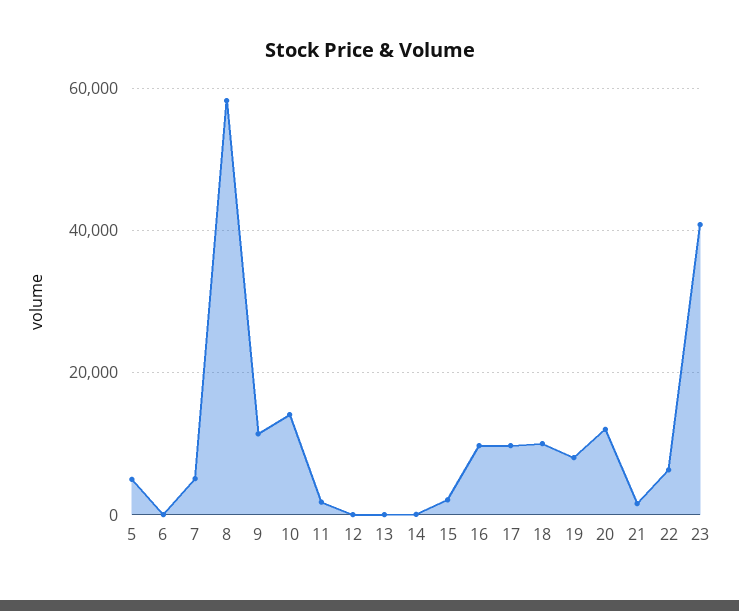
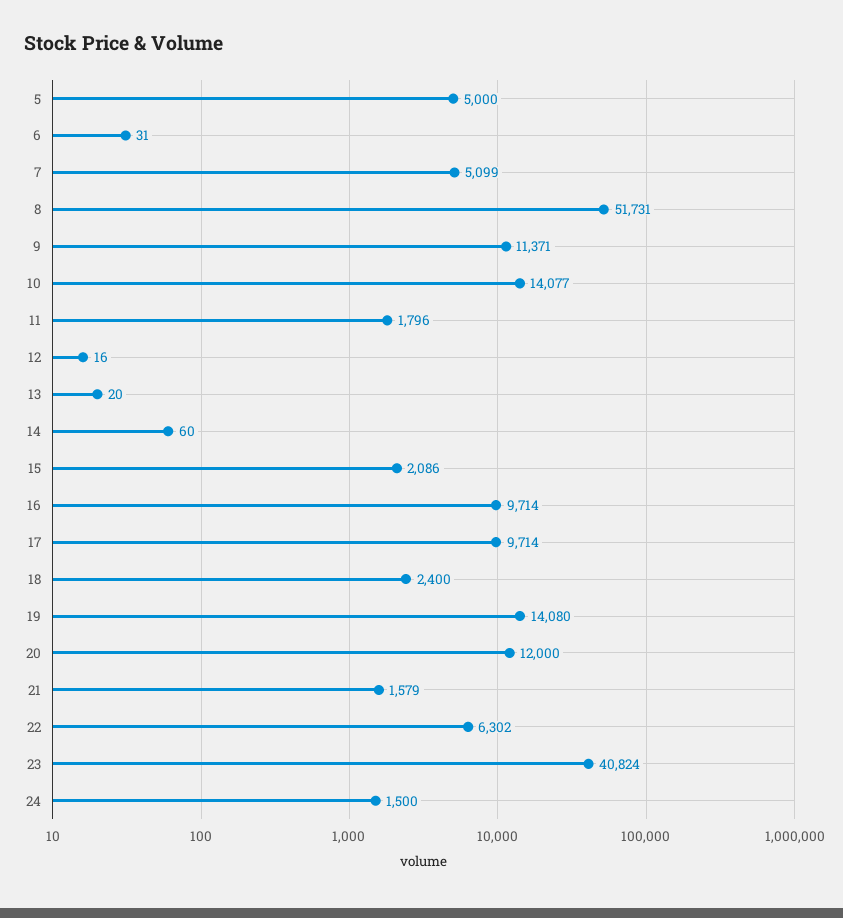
8: 58000 -> 51731
18: 10000 -> 2400
19: 8000 -> 14080
24: none -> 1500

